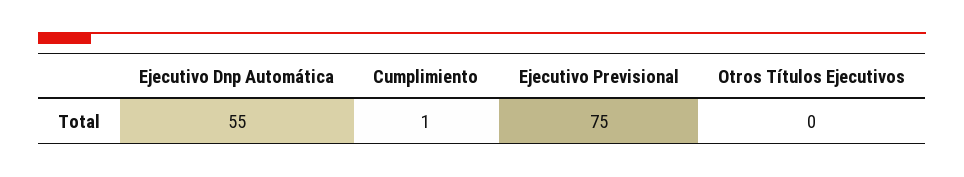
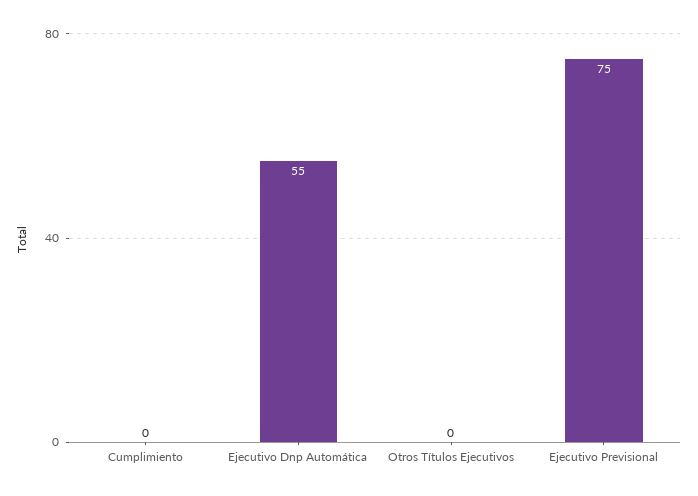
Cumplimiento: 1 -> 0

